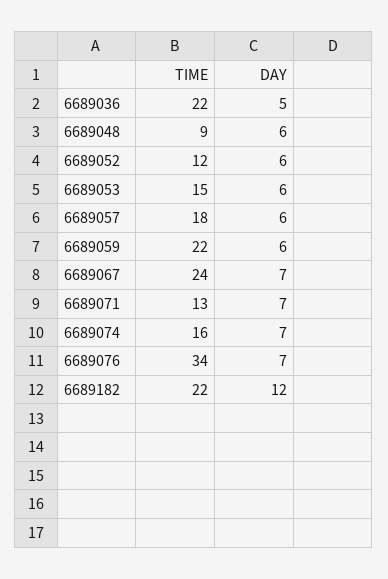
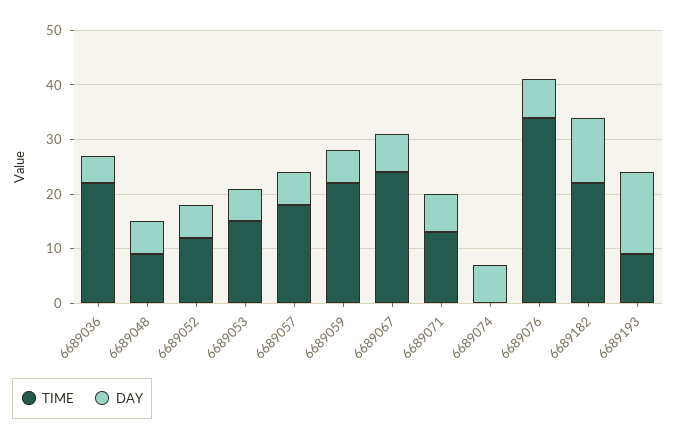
TIME, 6689074: 16 -> 0
TIME, 6689193: none -> 10
DAY, 6689193: none -> 15

